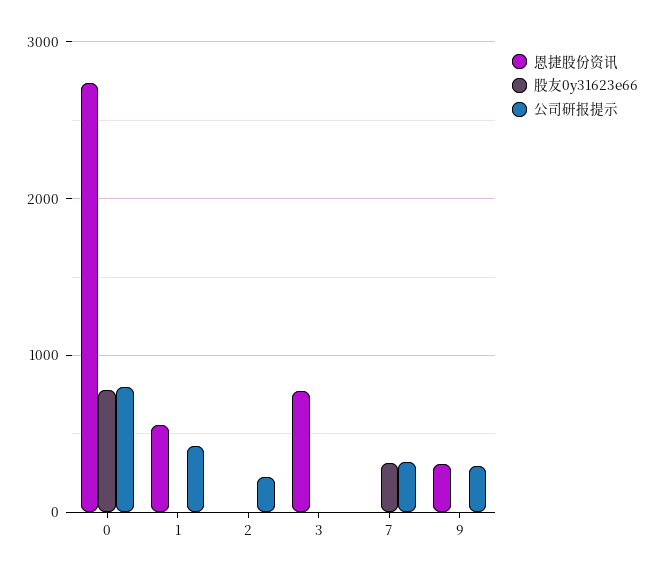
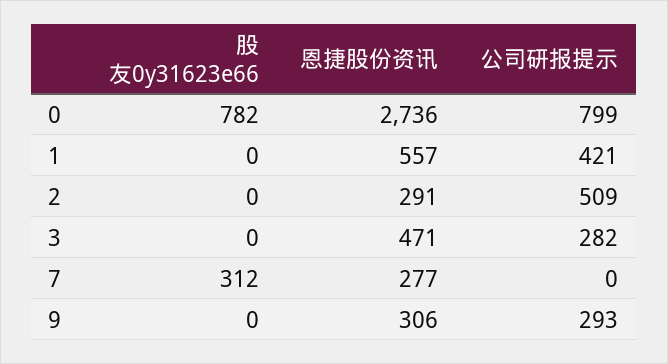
恩捷股份资讯, 2: 0 -> 291
公司研报提示, 2: 200 -> 509
恩捷股份资讯, 3: 800 -> 471
公司研报提示, 3: 0 -> 282
恩捷股份资讯, 7: 0 -> 277
公司研报提示, 7: 300 -> 0

